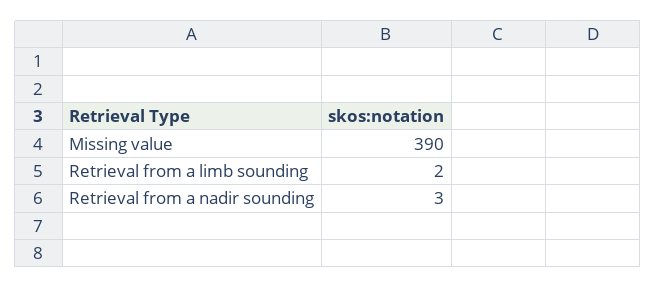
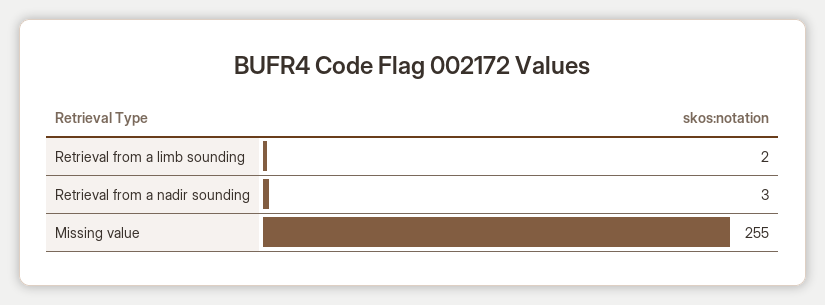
Missing value: 390 -> 255

